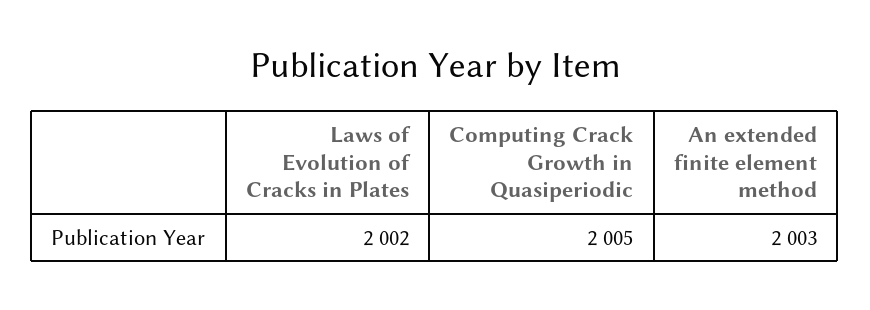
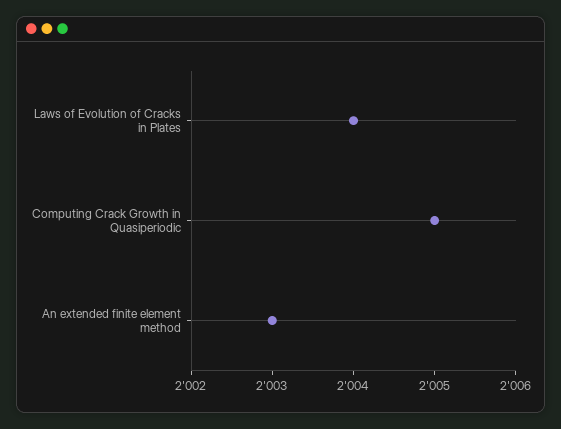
Laws of Evolution of Cracks in Plates: 2002 -> 2004

